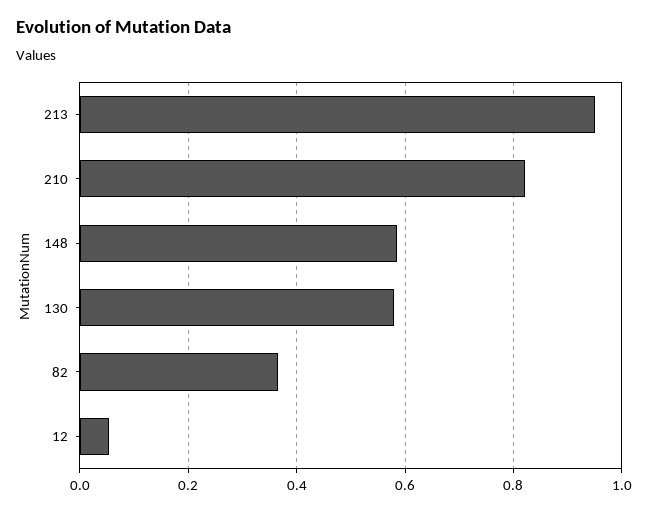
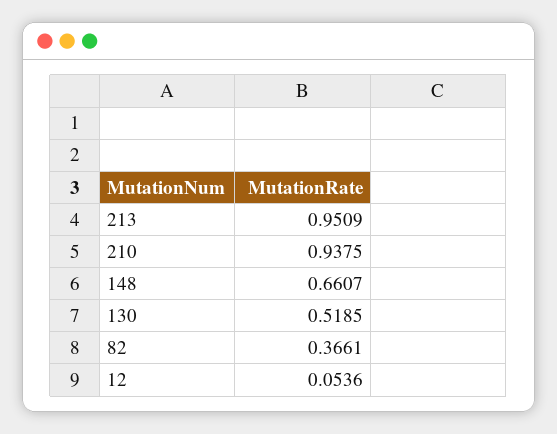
210: 0.82 -> 0.9375
148: 0.58 -> 0.6607
130: 0.58 -> 0.5185

